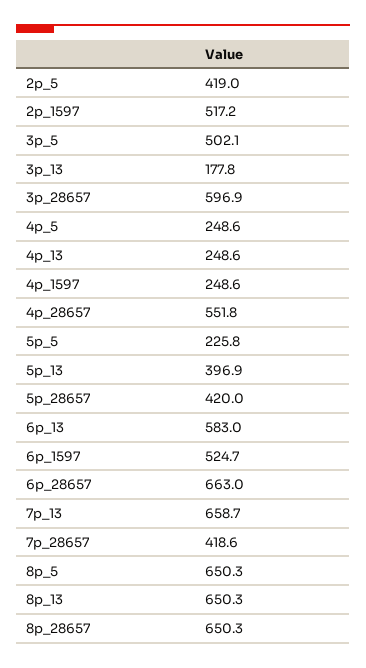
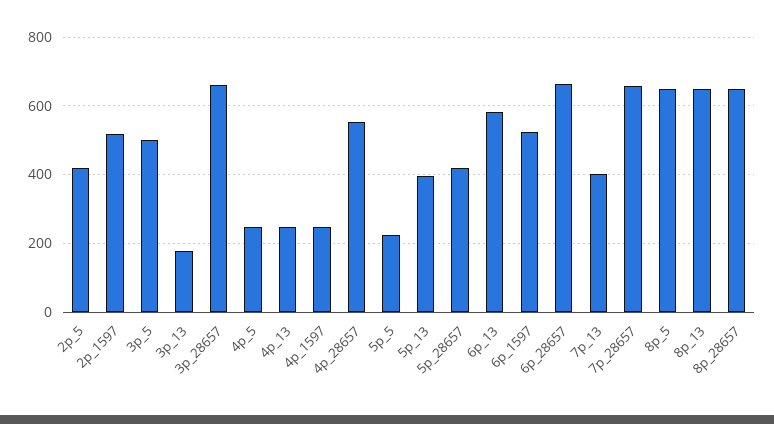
3p_28657: 596.9 -> 660
7p_13: 658.7 -> 400
7p_28657: 418.6 -> 660

